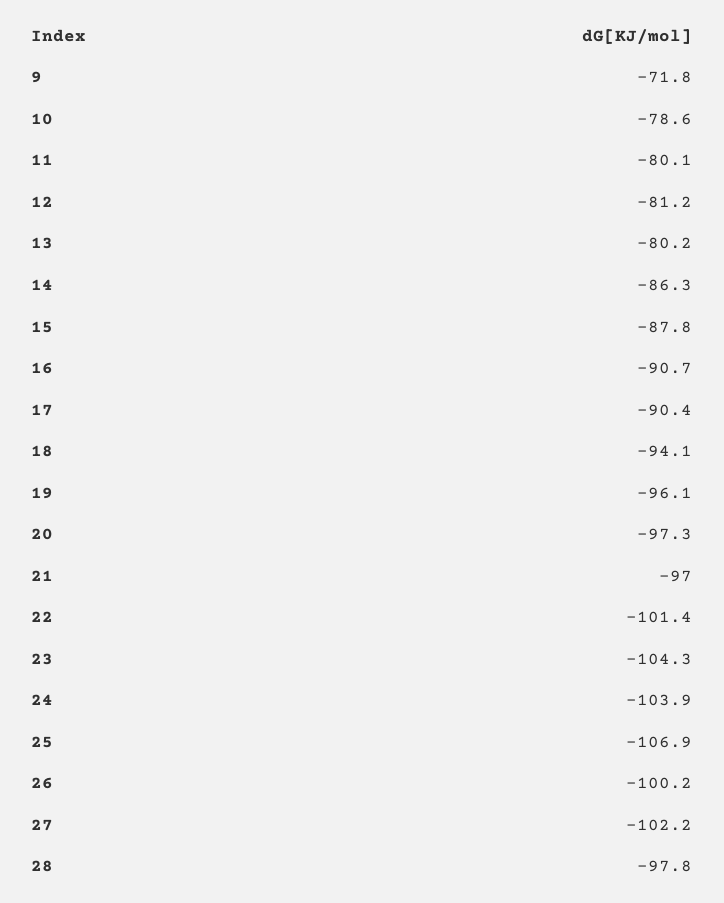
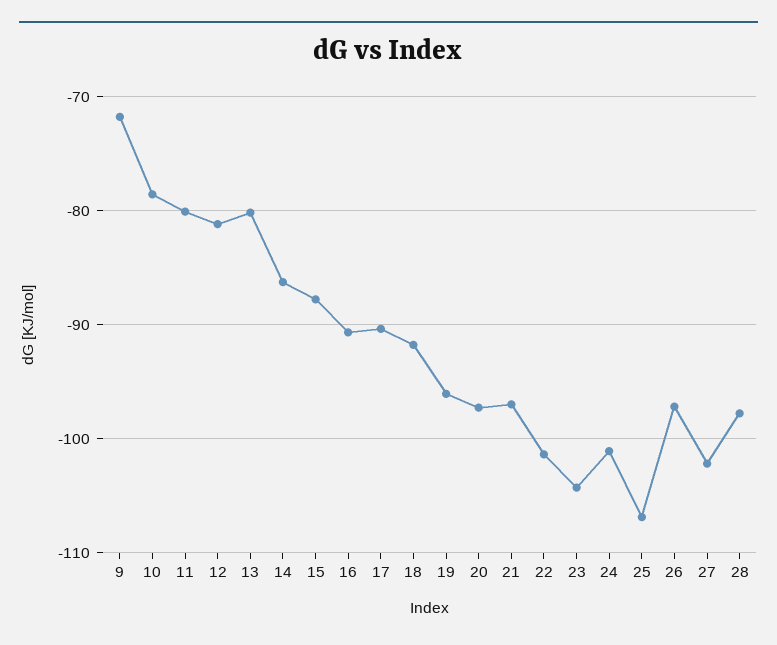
18: -94.1 -> -92
24: -103.9 -> -101
26: -100.2 -> -97

